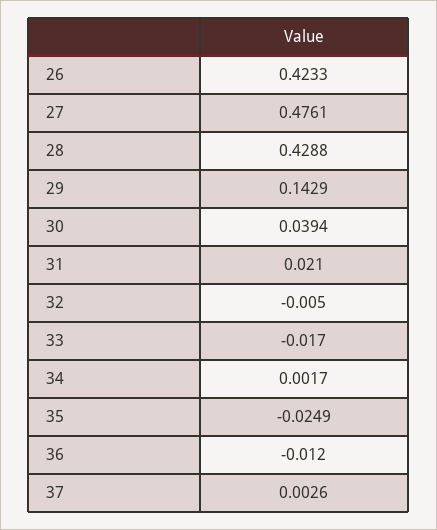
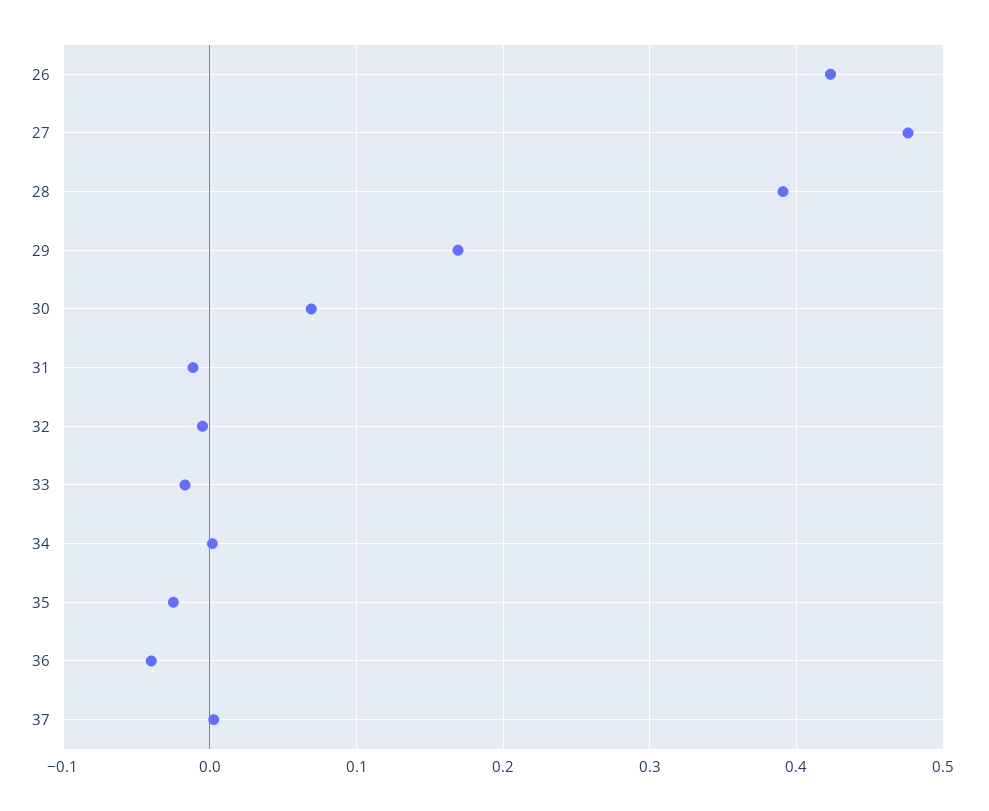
28: 0.4288 -> 0.39
29: 0.1429 -> 0.17
30: 0.0394 -> 0.07
31: 0.021 -> -0.01
36: -0.012 -> -0.04

